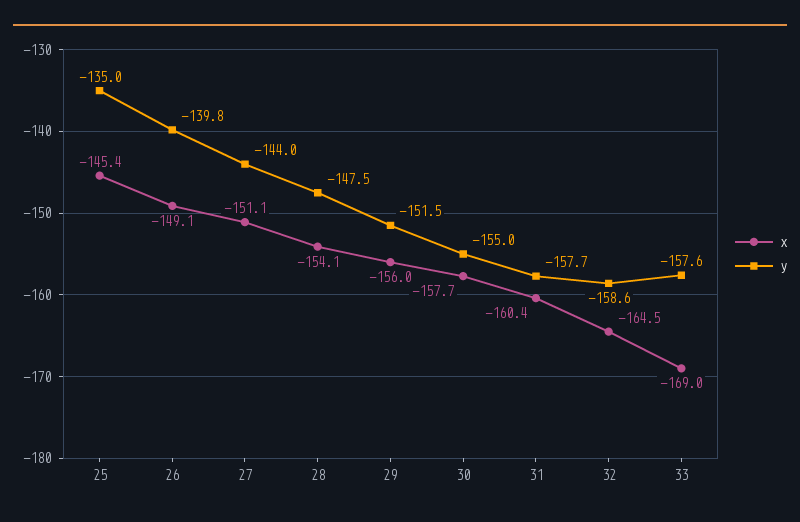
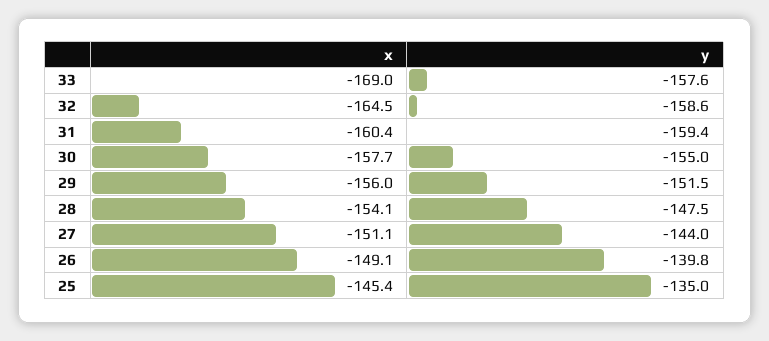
y, 31: -157.7 -> -159.4

